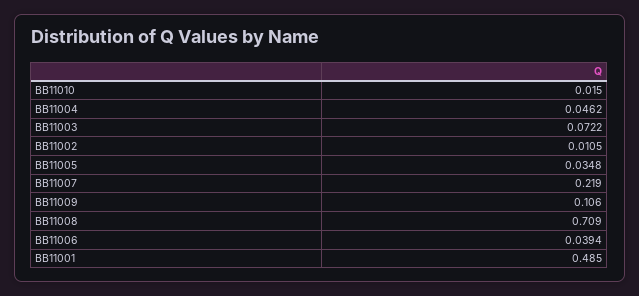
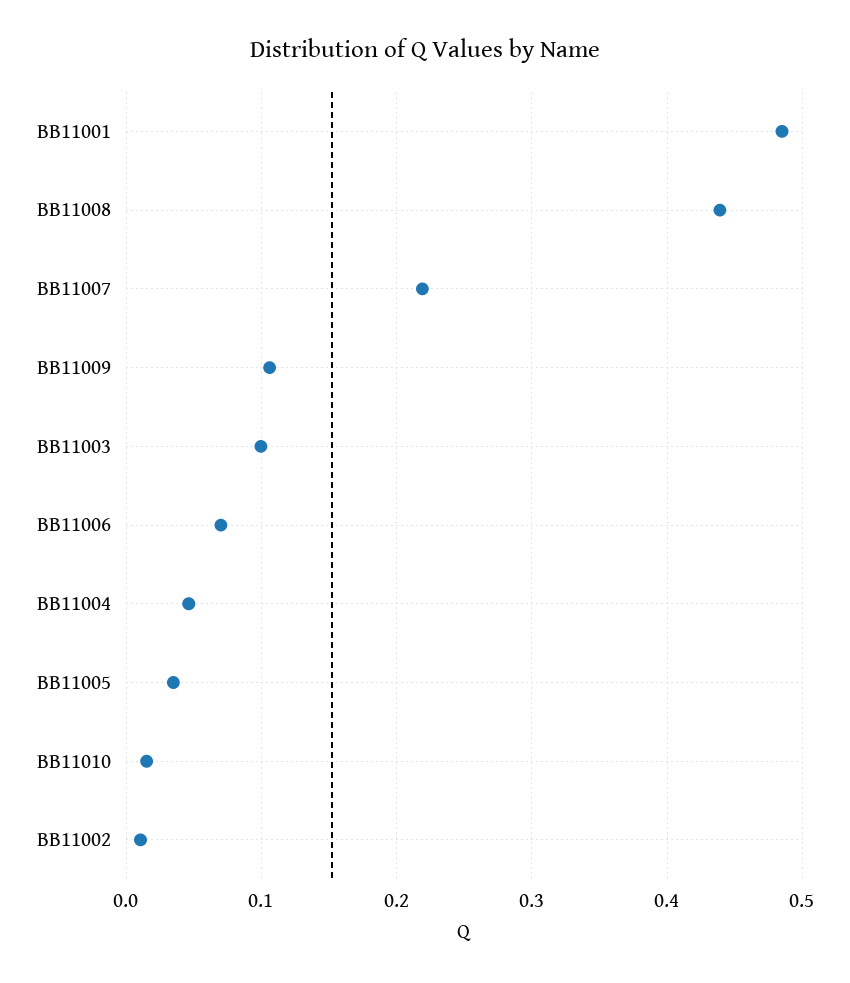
BB11003: 0.0722 -> 0.1
BB11008: 0.709 -> 0.44
BB11006: 0.0394 -> 0.07

